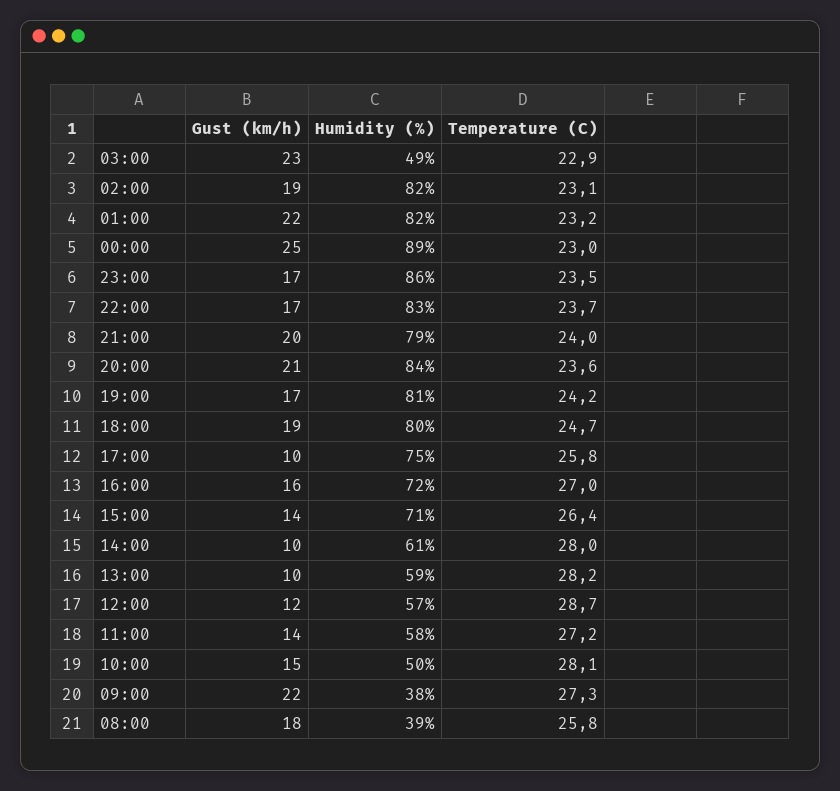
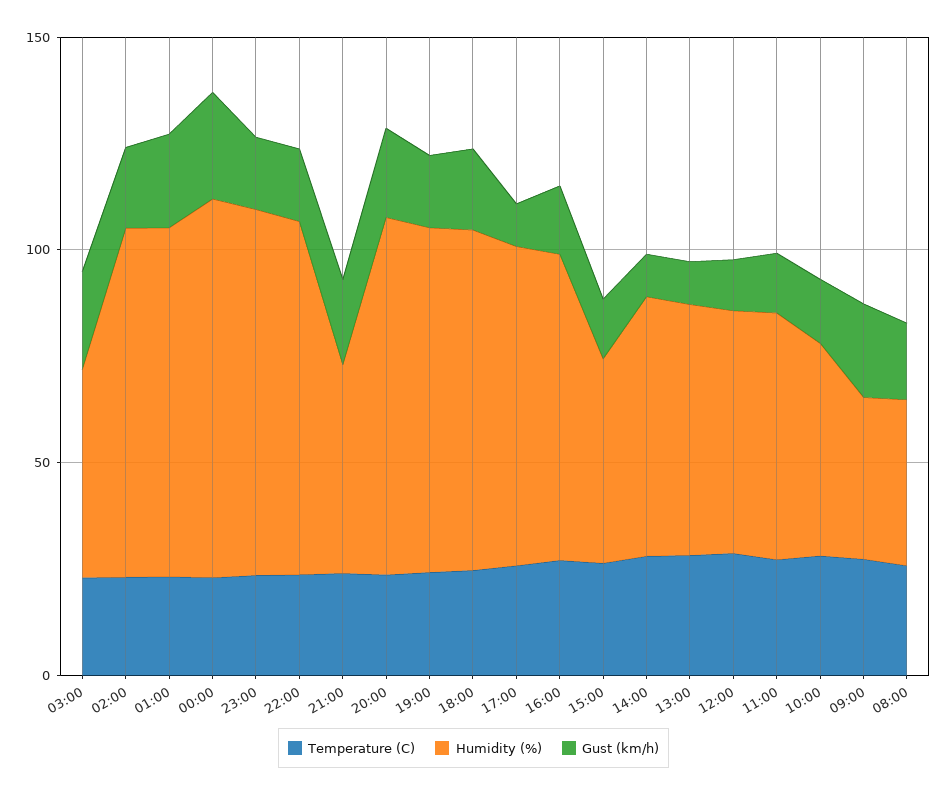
Humidity (%), 21:00: 79 -> 50
Humidity (%), 15:00: 71 -> 50

